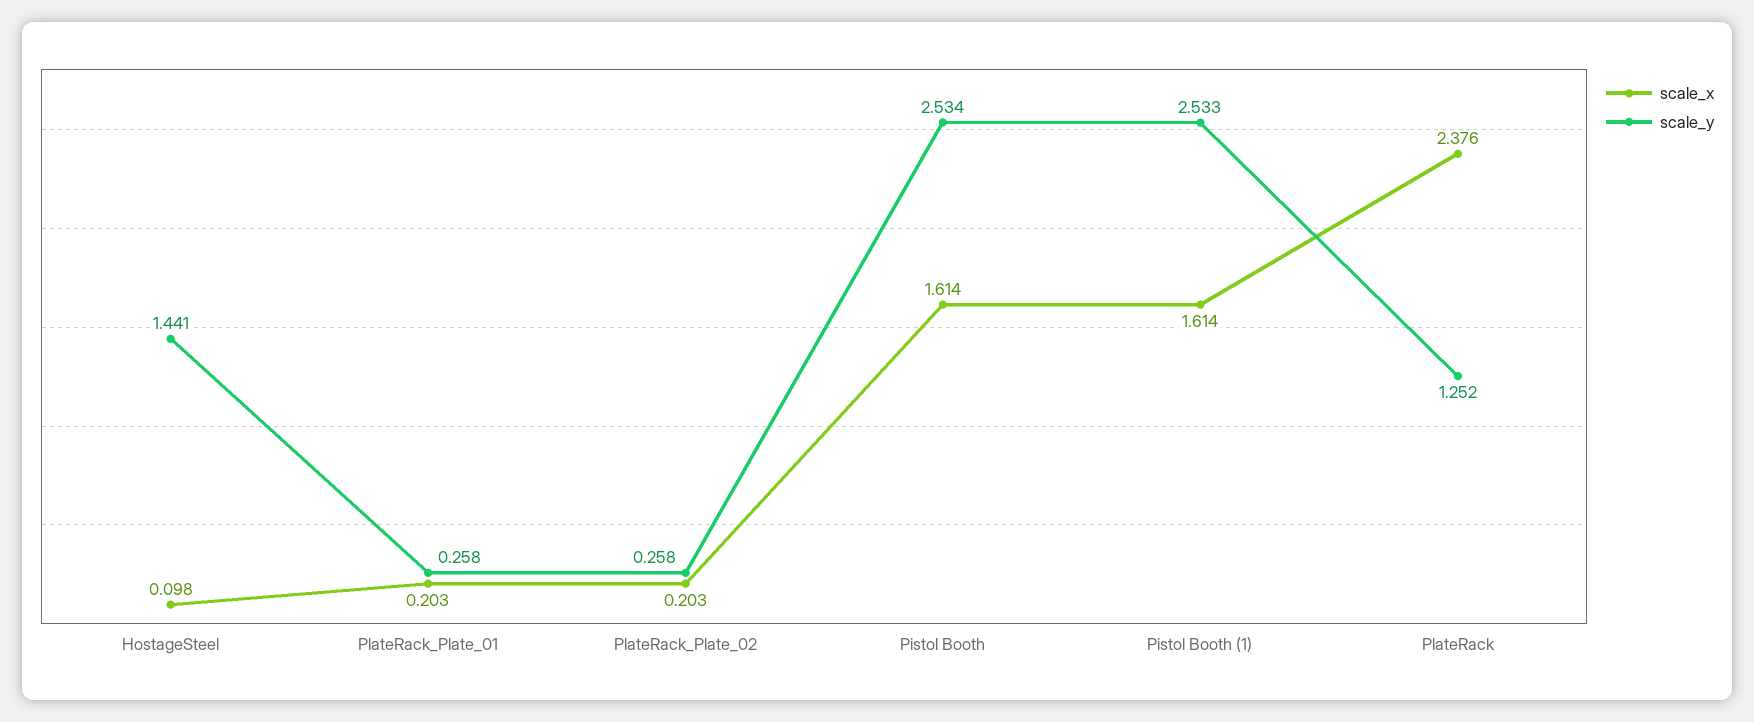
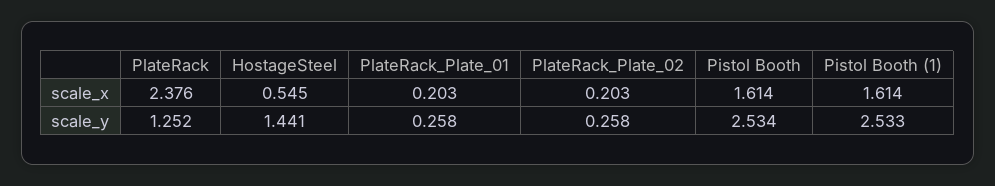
scale_x, HostageSteel: 0.098 -> 0.545

